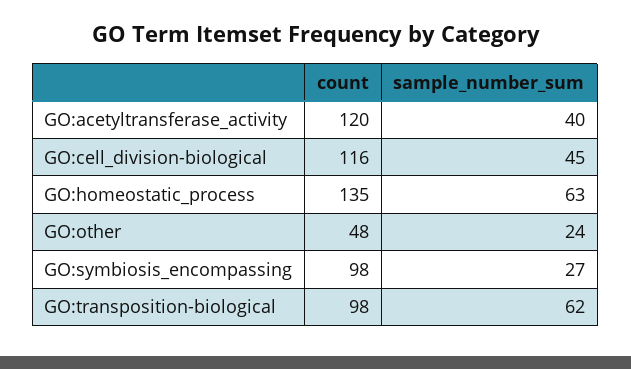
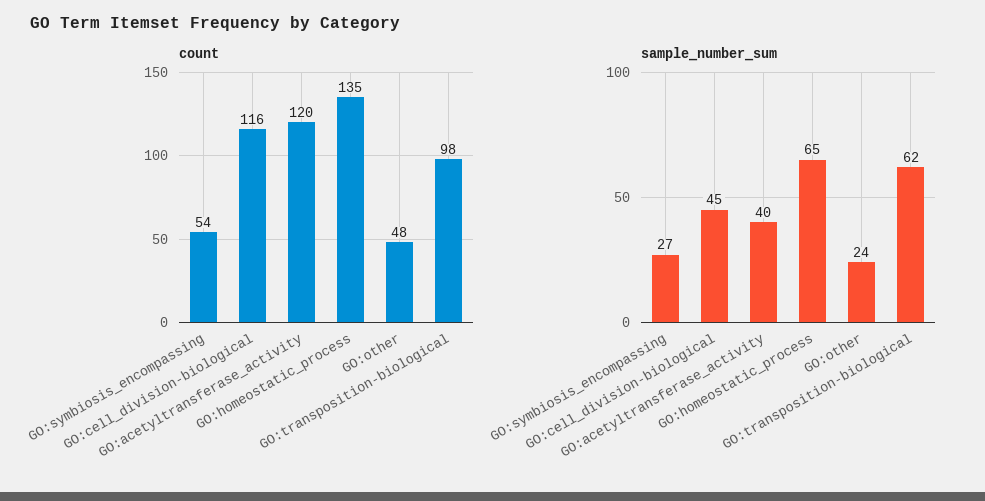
sample_number_sum, GO:homeostatic_process: 63 -> 65
count, GO:symbiosis_encompassing: 98 -> 54

